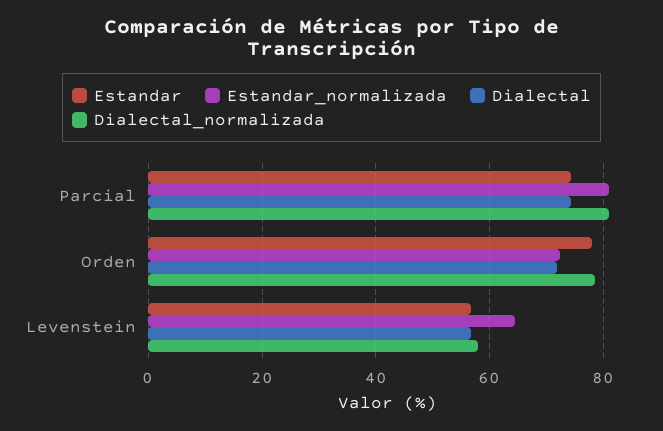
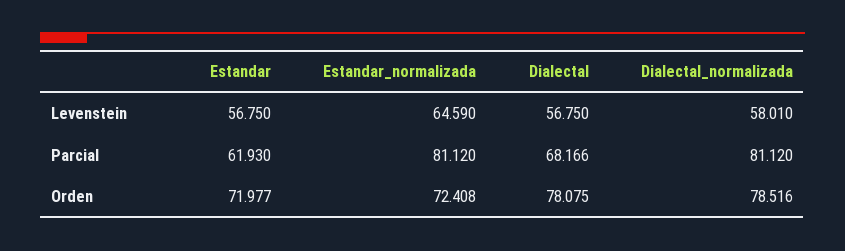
Estandar, Parcial: 74 -> 61.93
Dialectal, Parcial: 74 -> 68.166
Estandar, Orden: 78 -> 71.977
Dialectal, Orden: 72 -> 78.075

